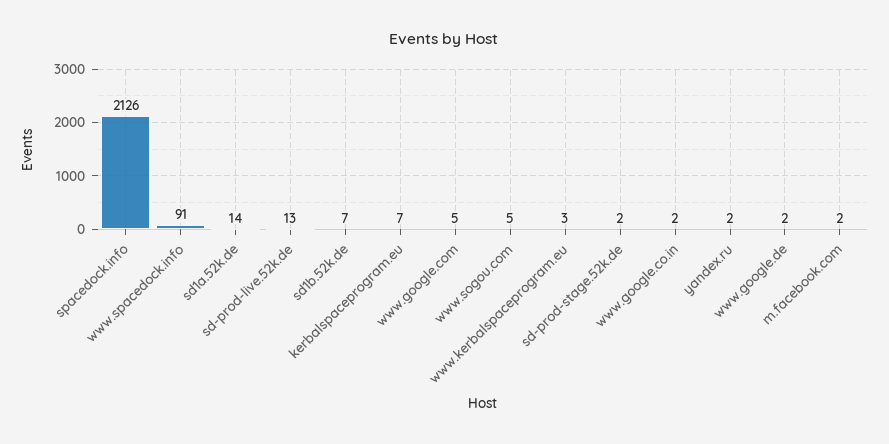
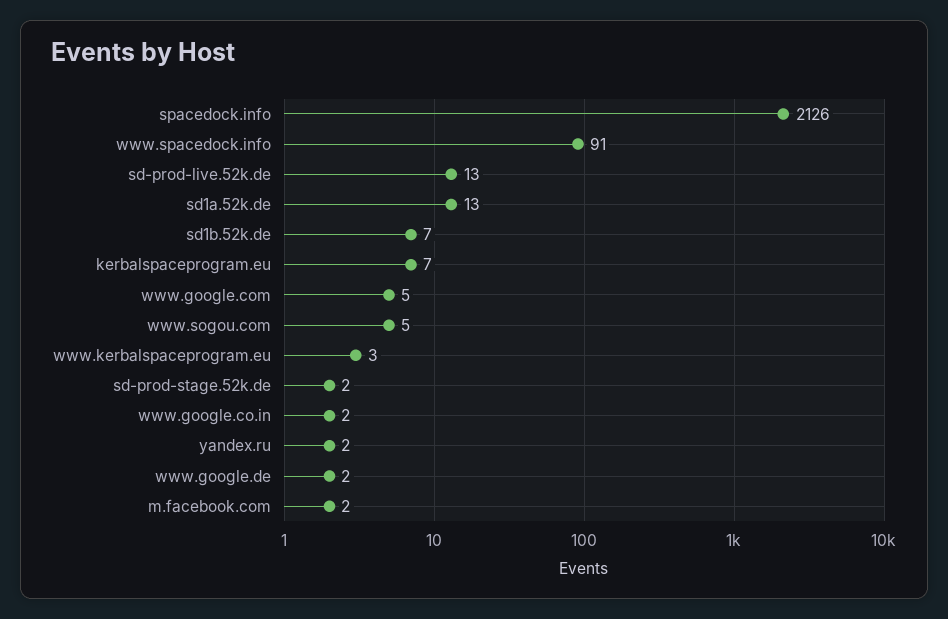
sd1a.52k.de: 14 -> 13

